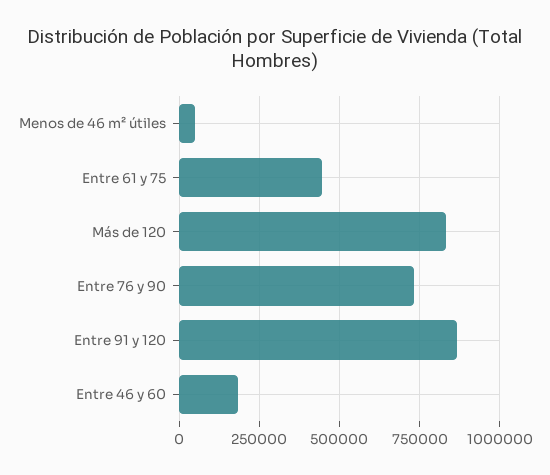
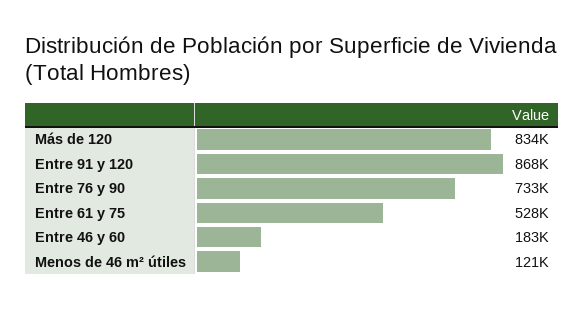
Menos de 46 m² útiles: 50000 -> 121000
Entre 61 y 75: 450000 -> 528000

